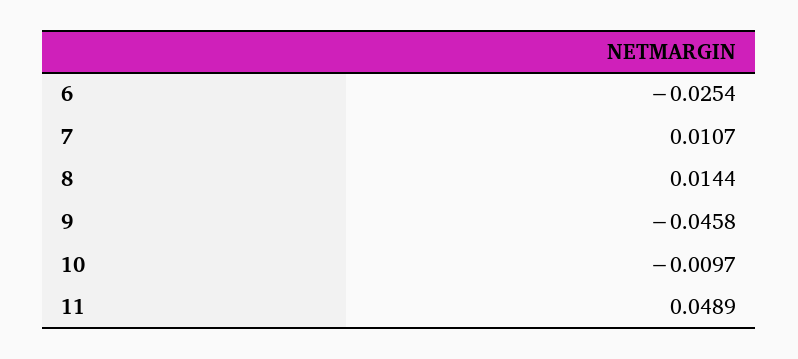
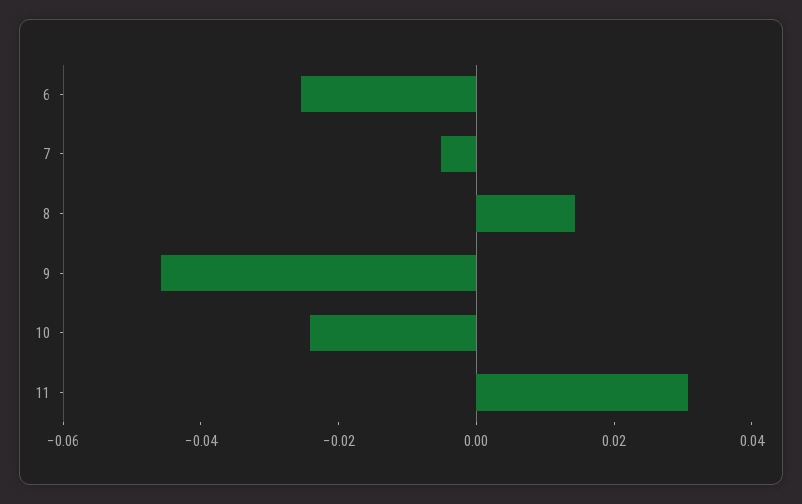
7: 0.0107 -> -0.005
10: -0.0097 -> -0.025
11: 0.0489 -> 0.03

